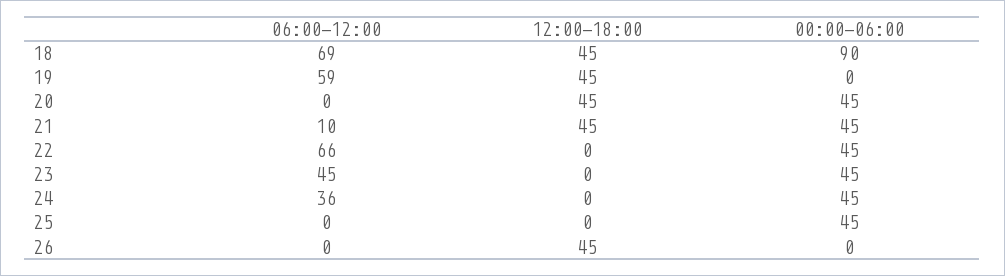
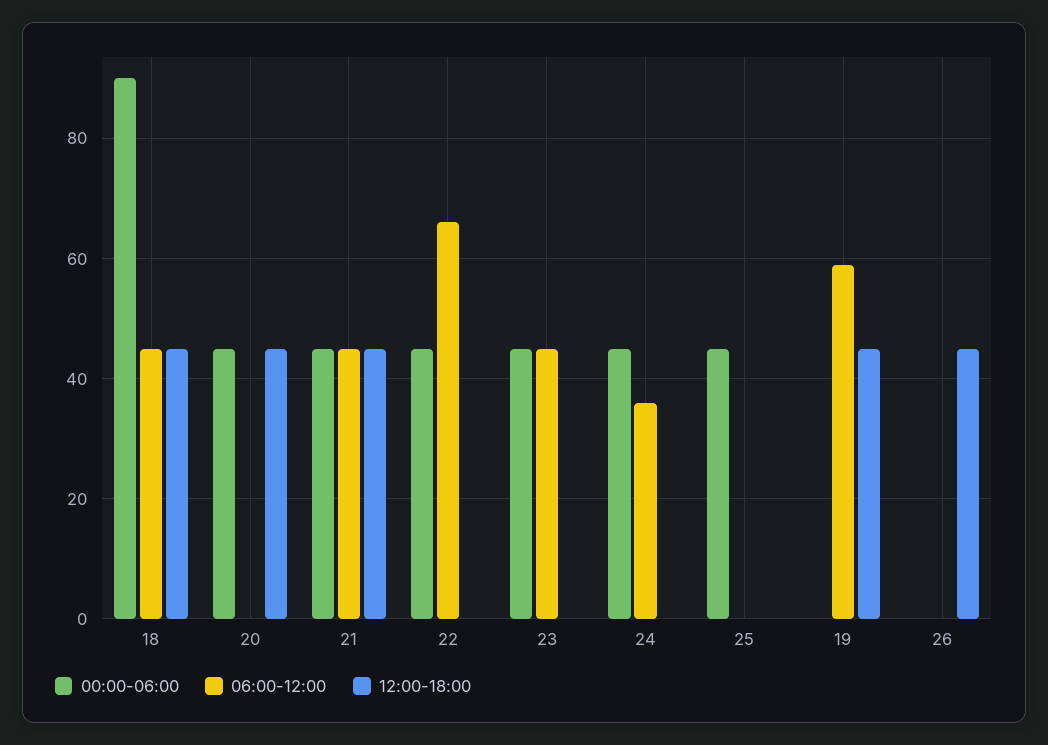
06:00-12:00, 18: 69 -> 45
06:00-12:00, 21: 10 -> 45

